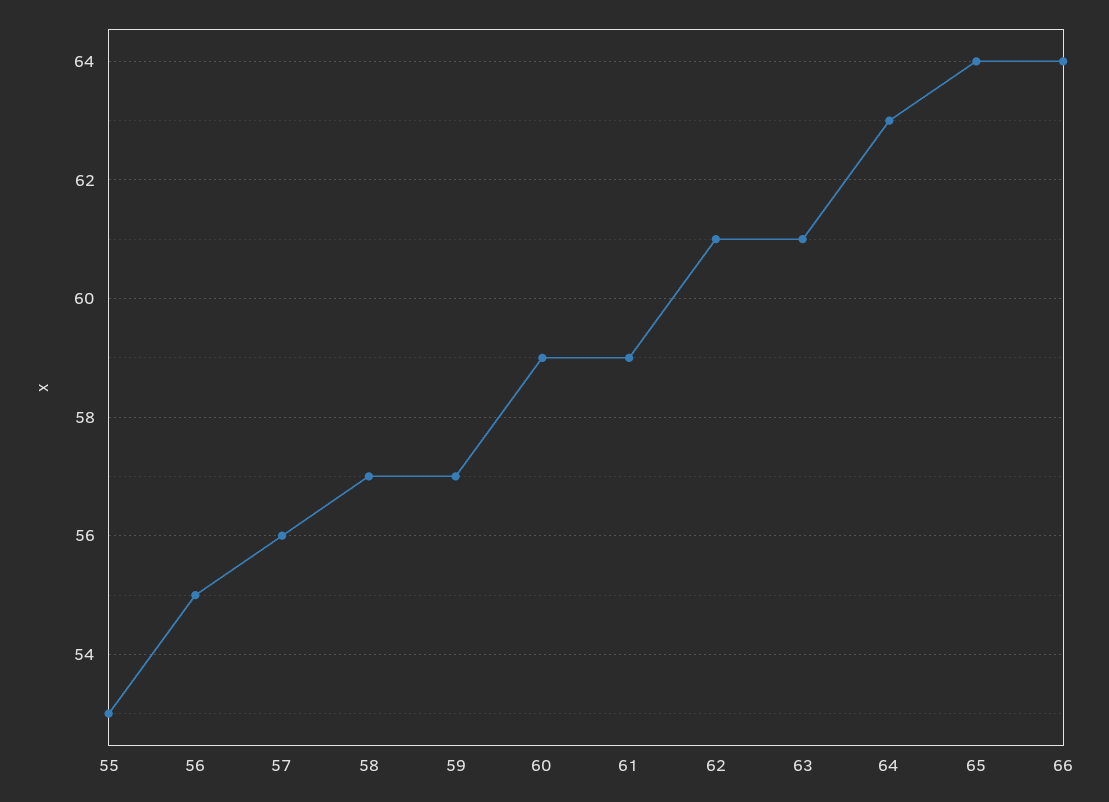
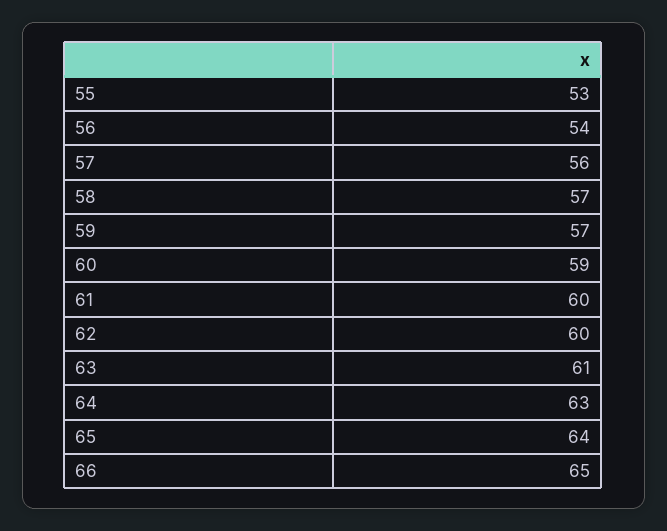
56: 55 -> 54
61: 59 -> 60
62: 61 -> 60
66: 64 -> 65

